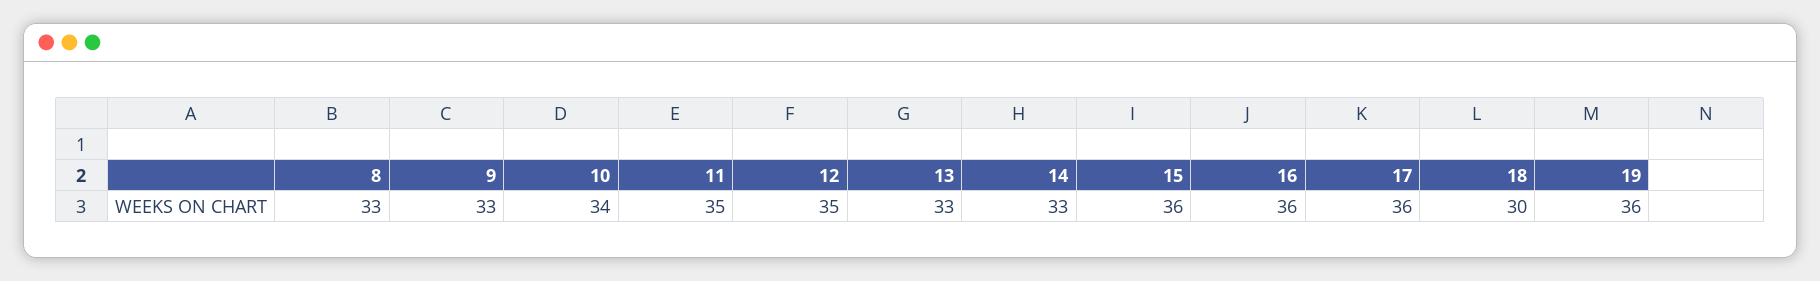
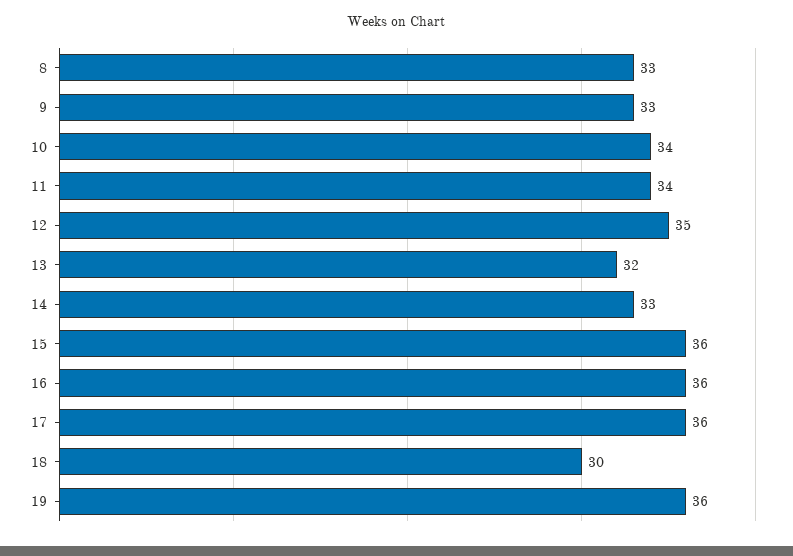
11: 35 -> 34
13: 33 -> 32

